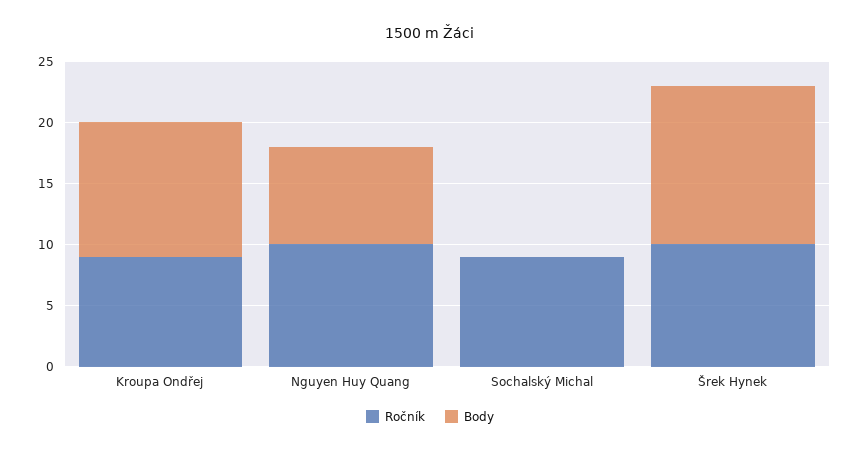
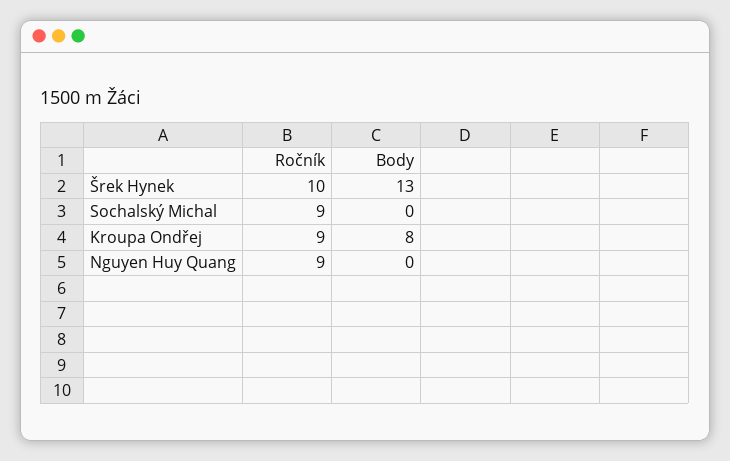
Body, Kroupa Ondřej: 11 -> 8
Ročník, Nguyen Huy Quang: 10 -> 9
Body, Nguyen Huy Quang: 8 -> 0

